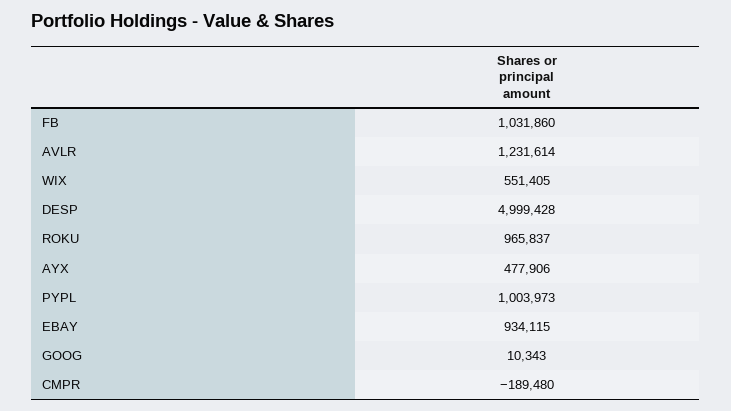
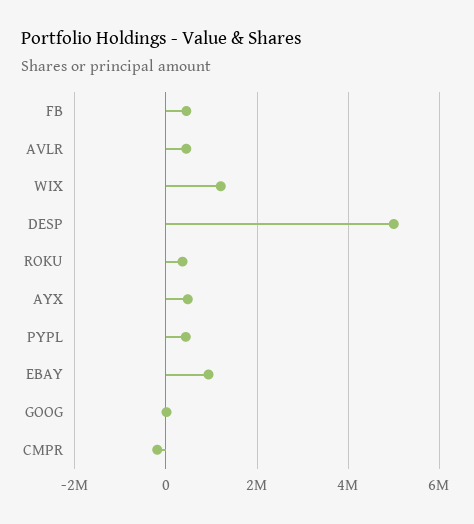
FB: 1031860 -> 400000
AVLR: 1231614 -> 400000
WIX: 551405 -> 1200000
ROKU: 965837 -> 400000
PYPL: 1003973 -> 400000

